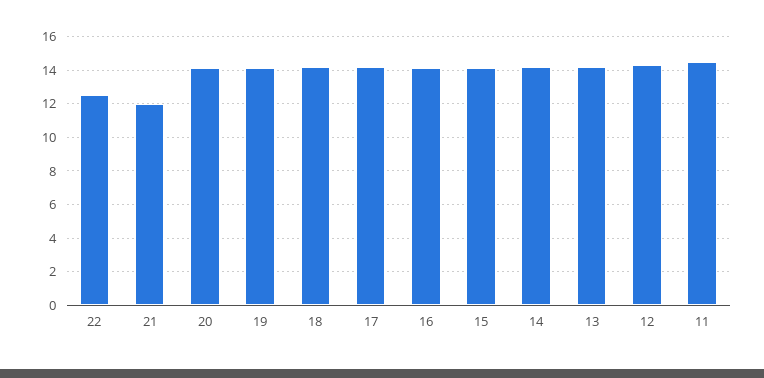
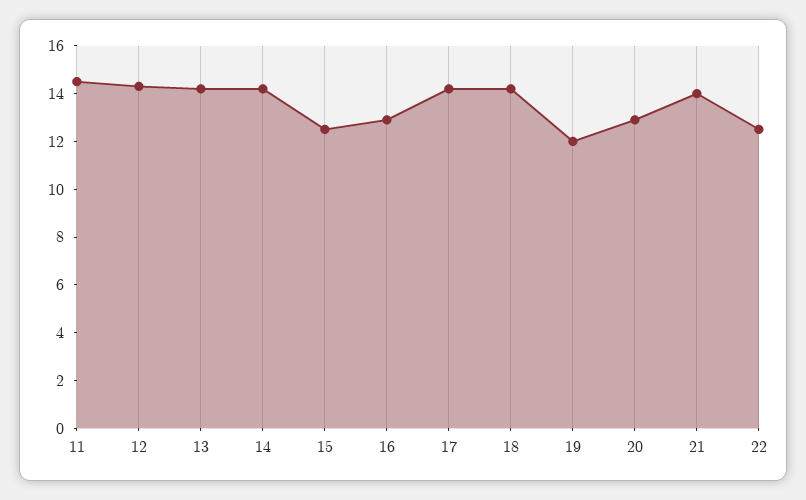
21: 12 -> 14
20: 14 -> 13
19: 14 -> 12
16: 14 -> 13
15: 14 -> 12.5

